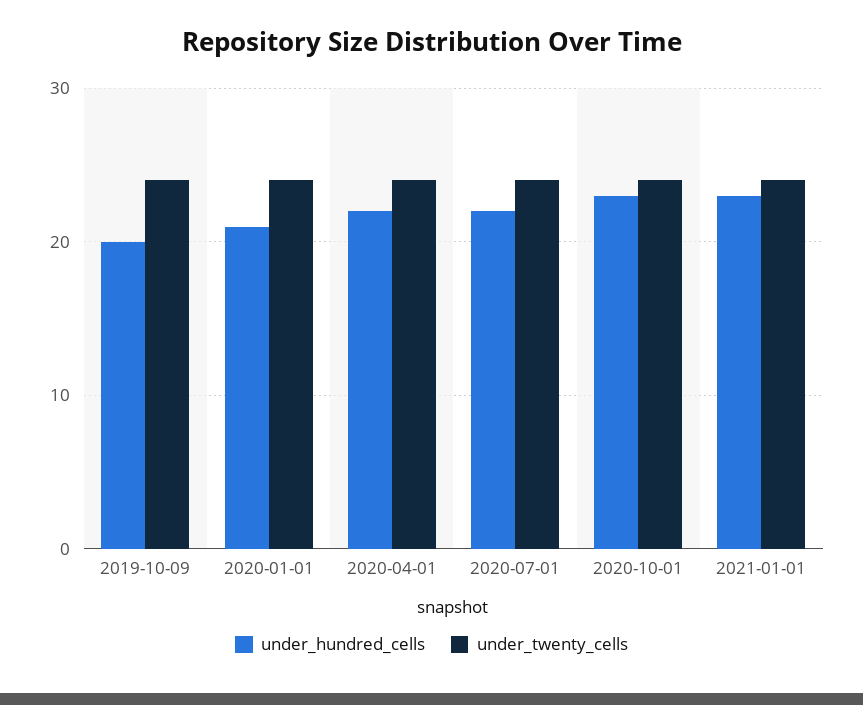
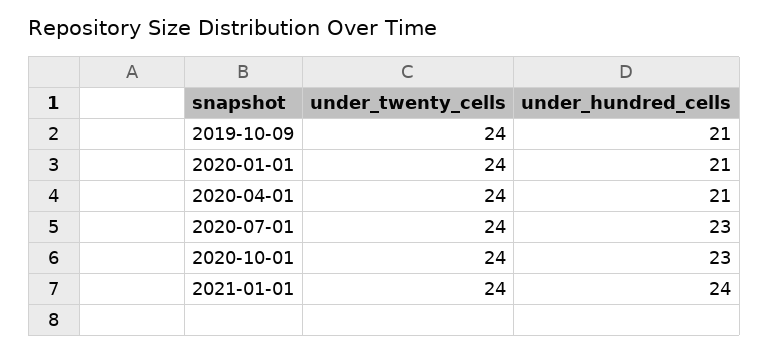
under_hundred_cells, 2019-10-09: 20 -> 21
under_hundred_cells, 2020-04-01: 22 -> 21
under_hundred_cells, 2020-07-01: 22 -> 23
under_hundred_cells, 2021-01-01: 23 -> 24

